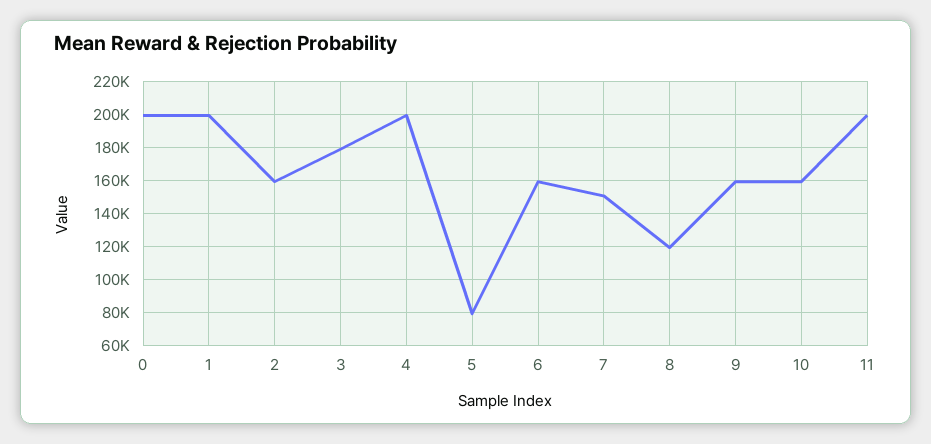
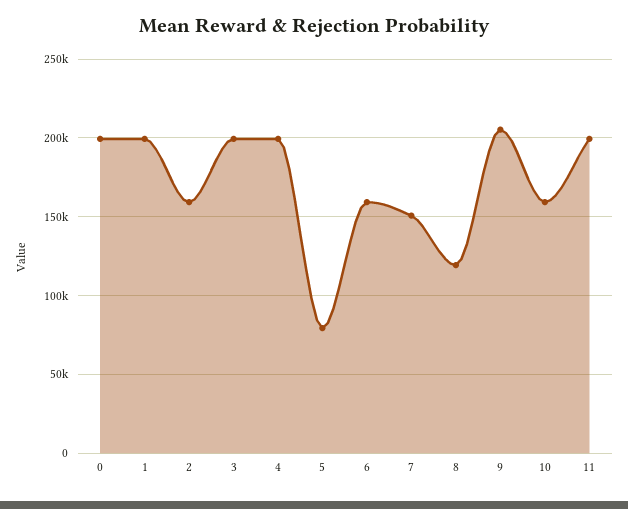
3: 180000 -> 200000
9: 160000 -> 205000

